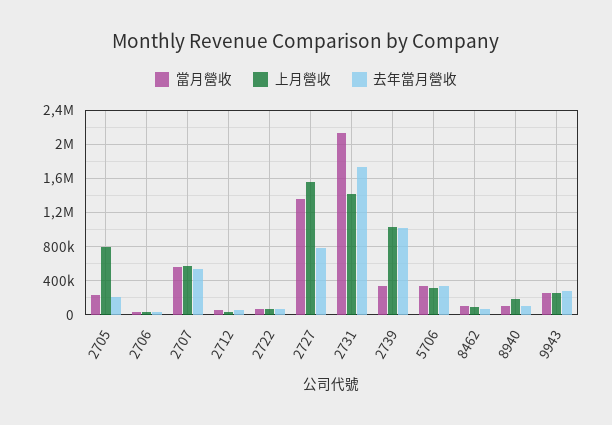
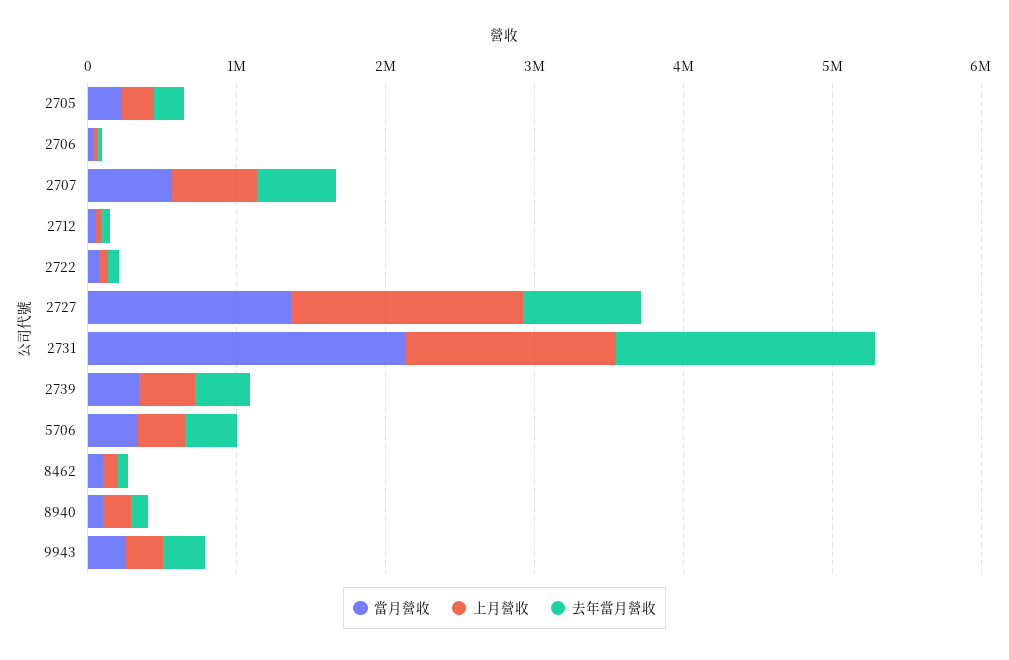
上月營收, 2705: 800000 -> 200000
上月營收, 2739: 1000000 -> 400000
去年當月營收, 2739: 1000000 -> 400000

